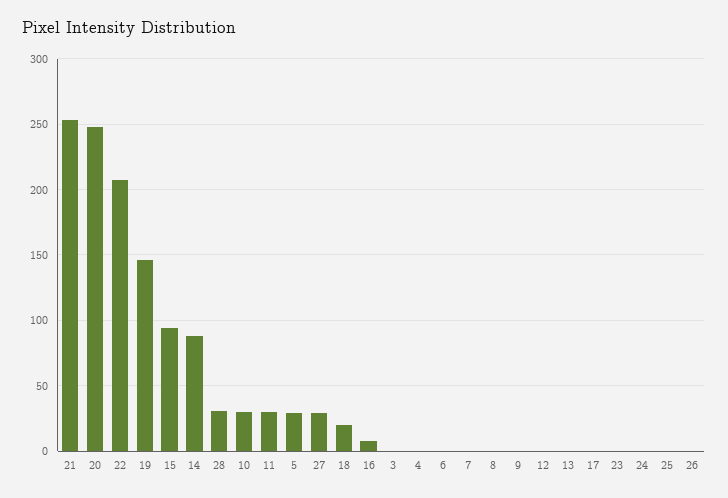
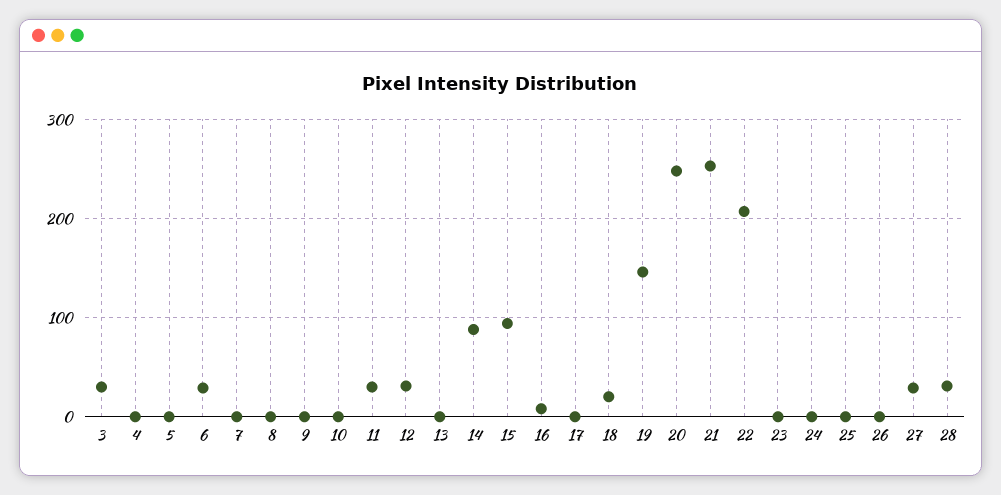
10: 30 -> 0
5: 30 -> 0
3: 0 -> 30
6: 0 -> 30
12: 0 -> 30

